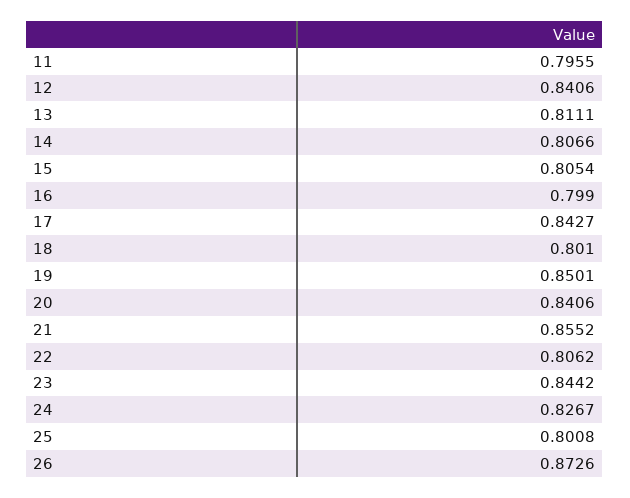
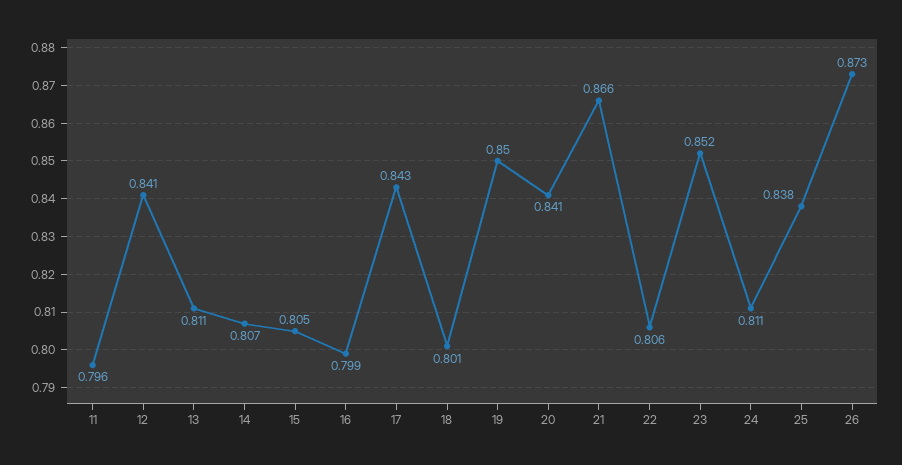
21: 0.8552 -> 0.866
23: 0.8442 -> 0.852
24: 0.8267 -> 0.811
25: 0.8008 -> 0.838

